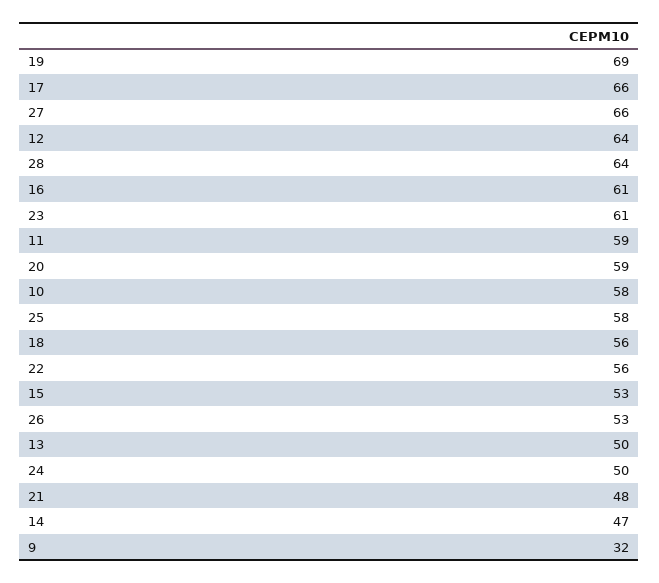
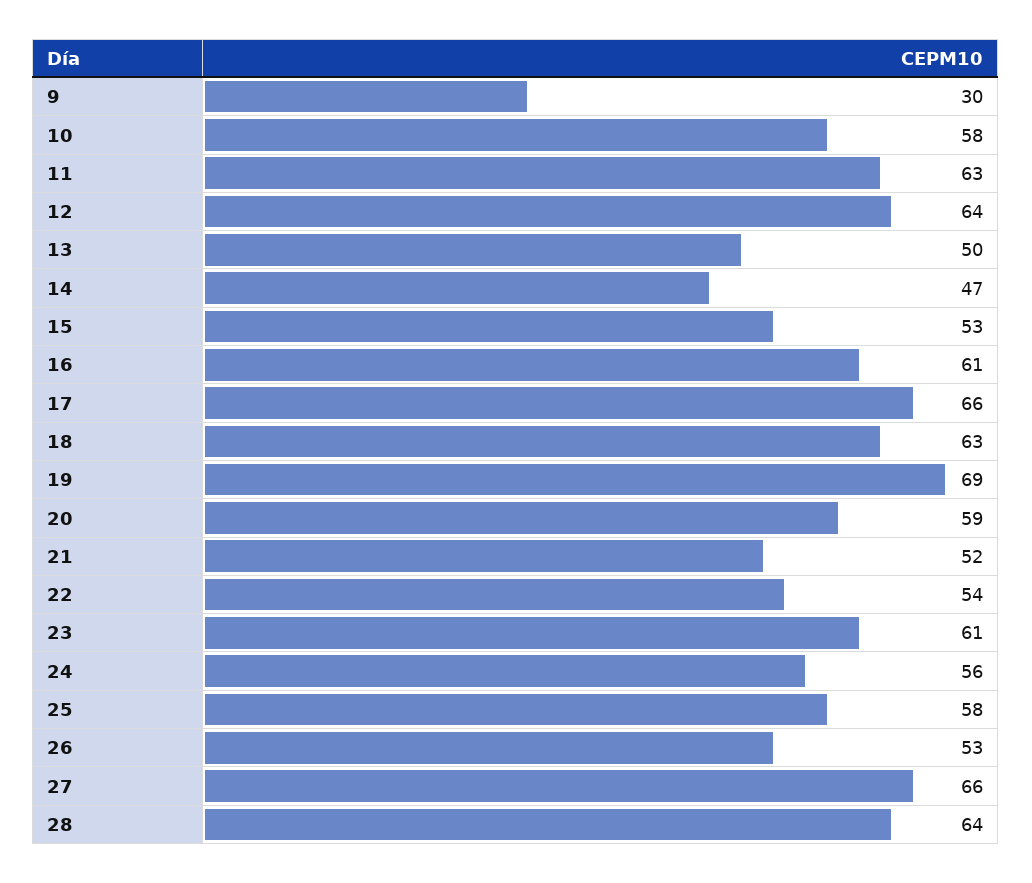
11: 59 -> 63
18: 56 -> 63
22: 56 -> 54
24: 50 -> 56
21: 48 -> 52
9: 32 -> 30

